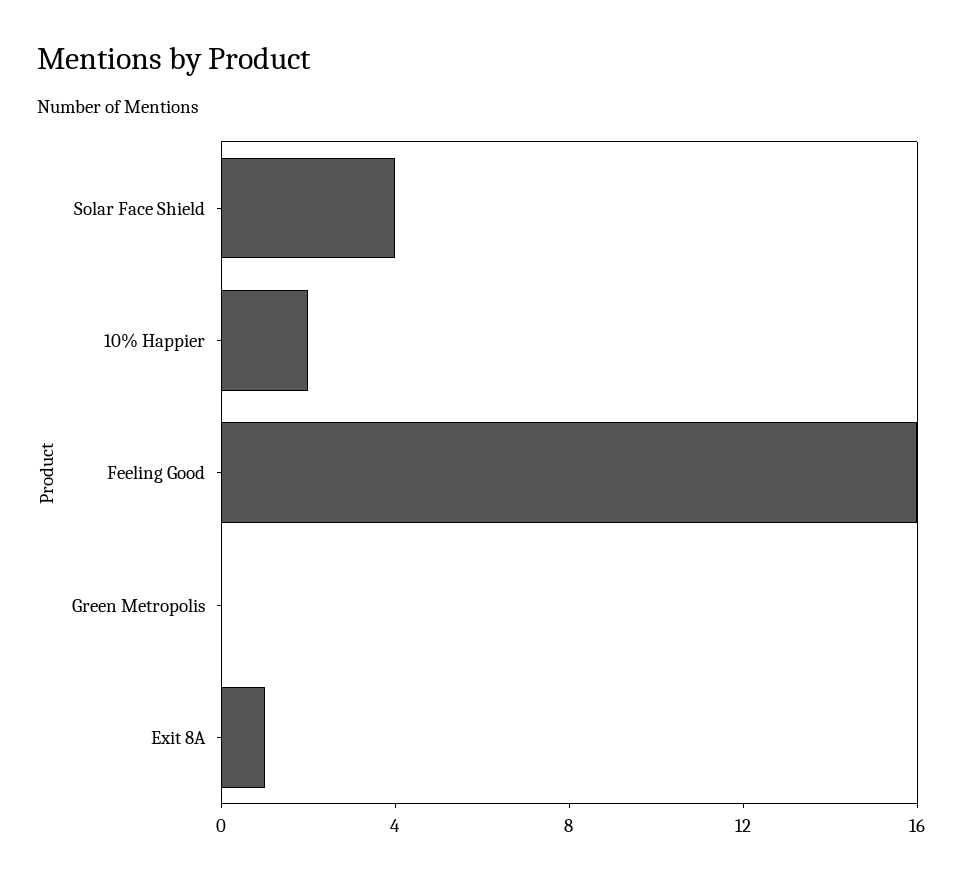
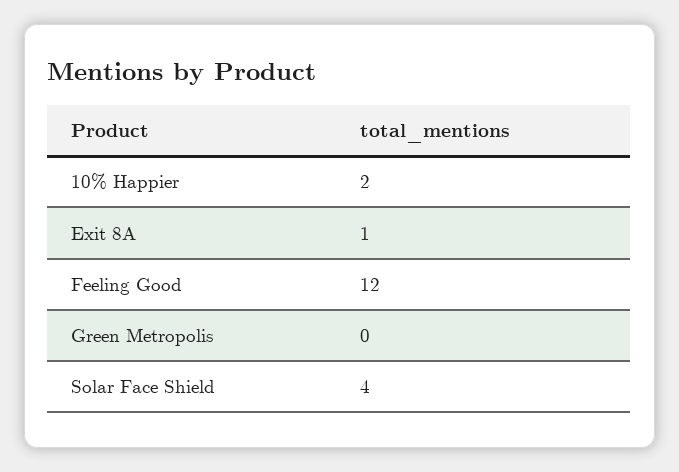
Feeling Good: 16 -> 12

